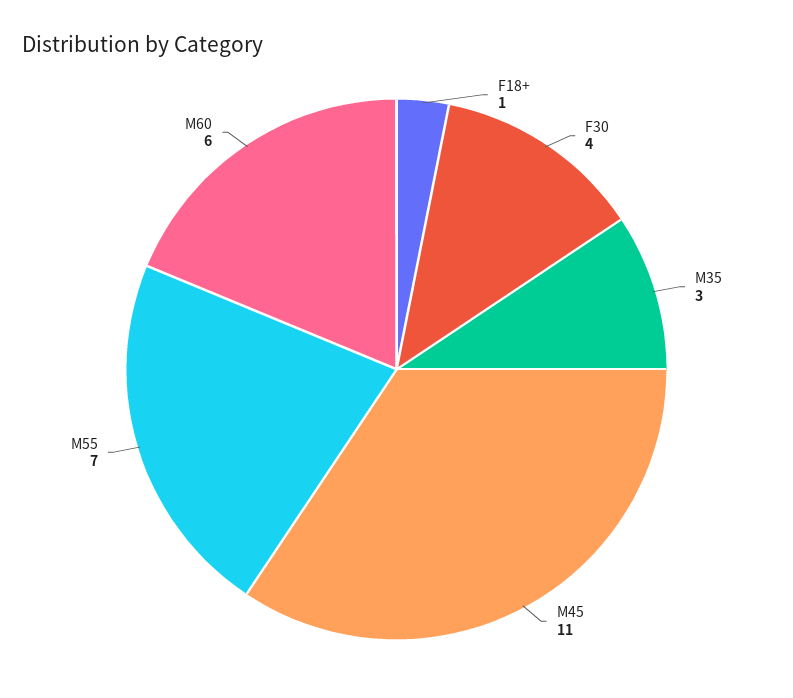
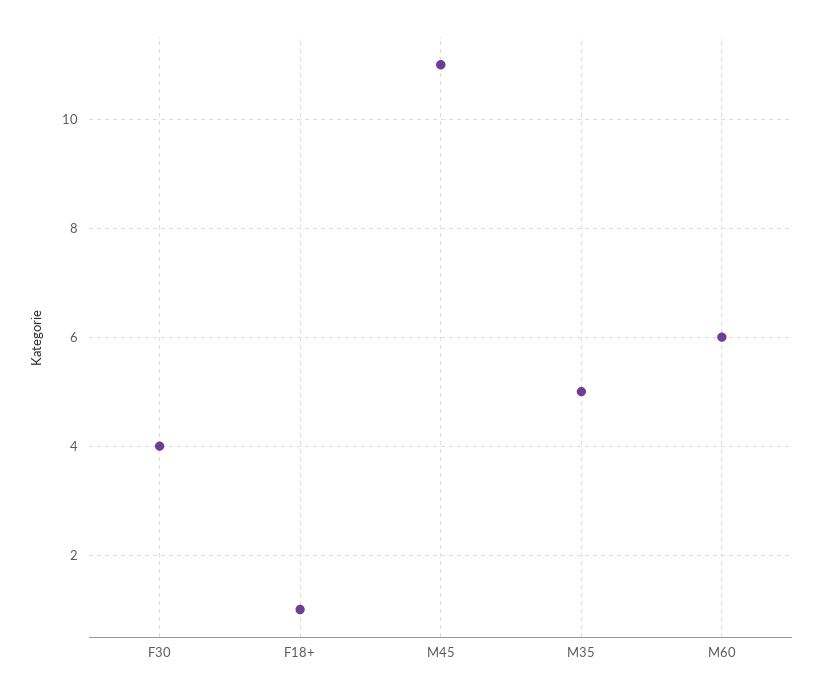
M35: 3 -> 5
M55: 7 -> none

